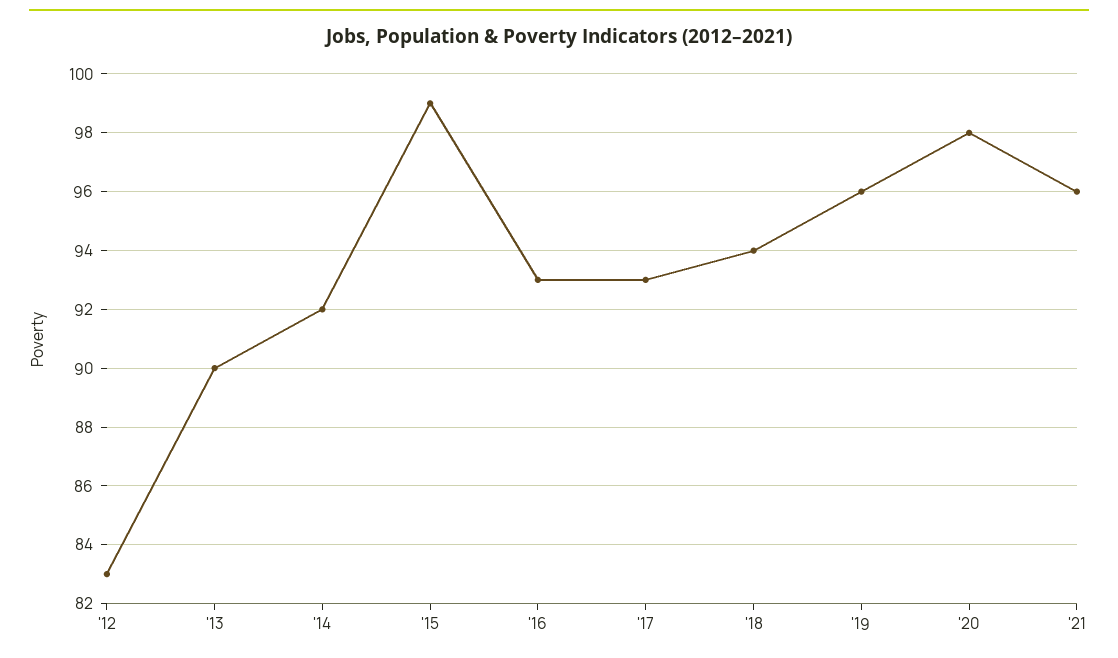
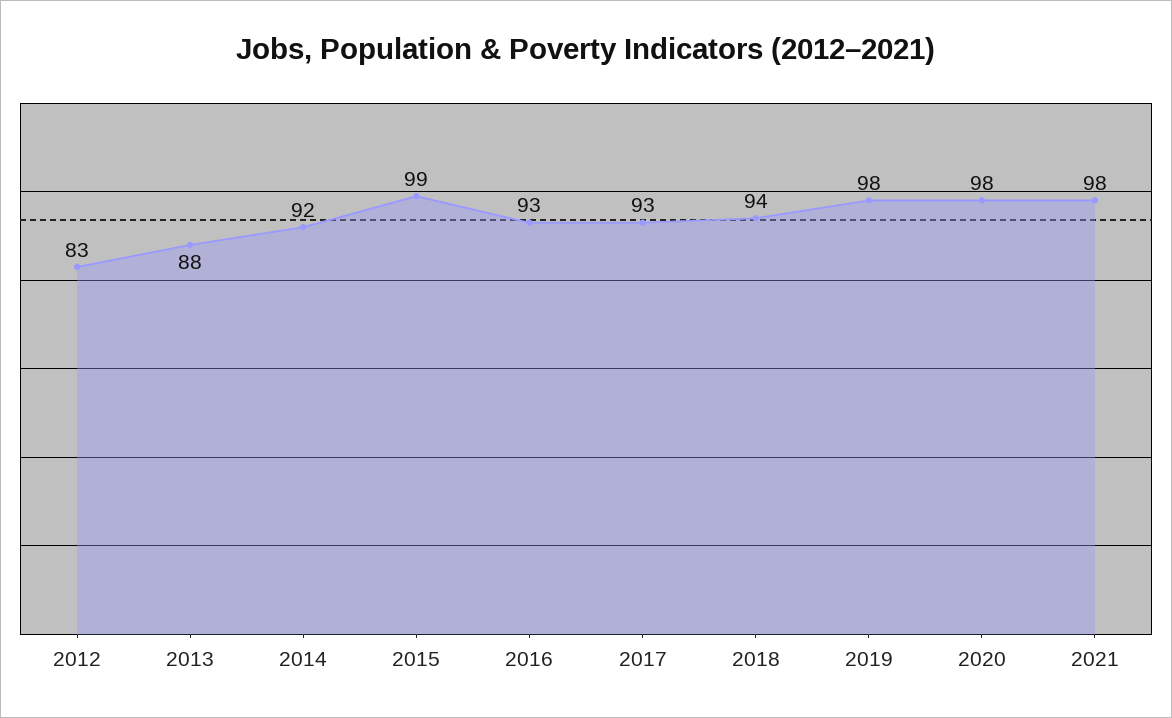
'13: 90 -> 88
'19: 96 -> 98
'21: 96 -> 98

